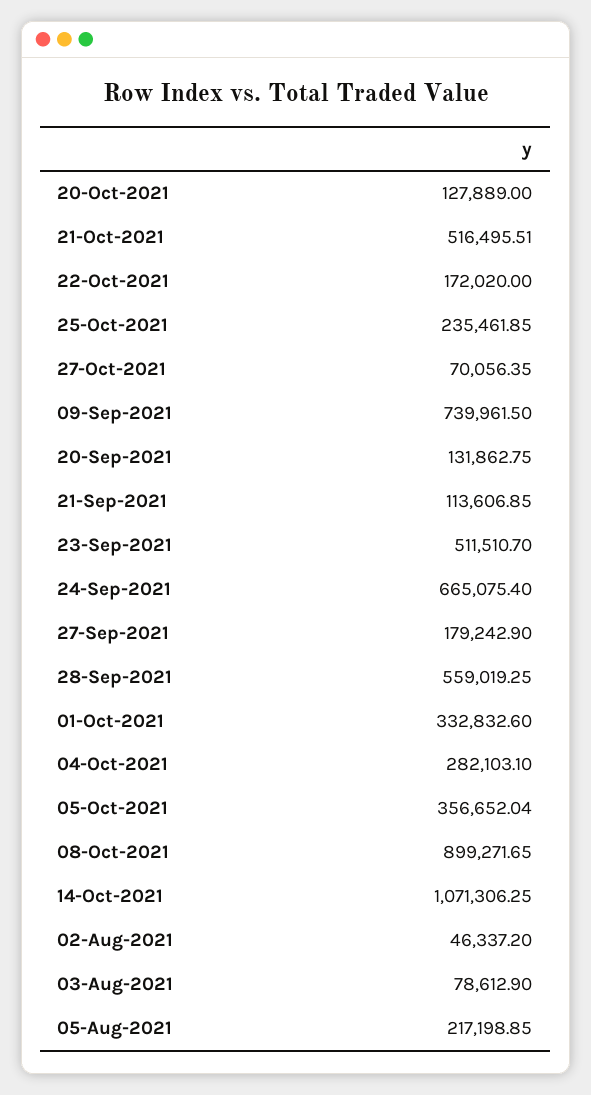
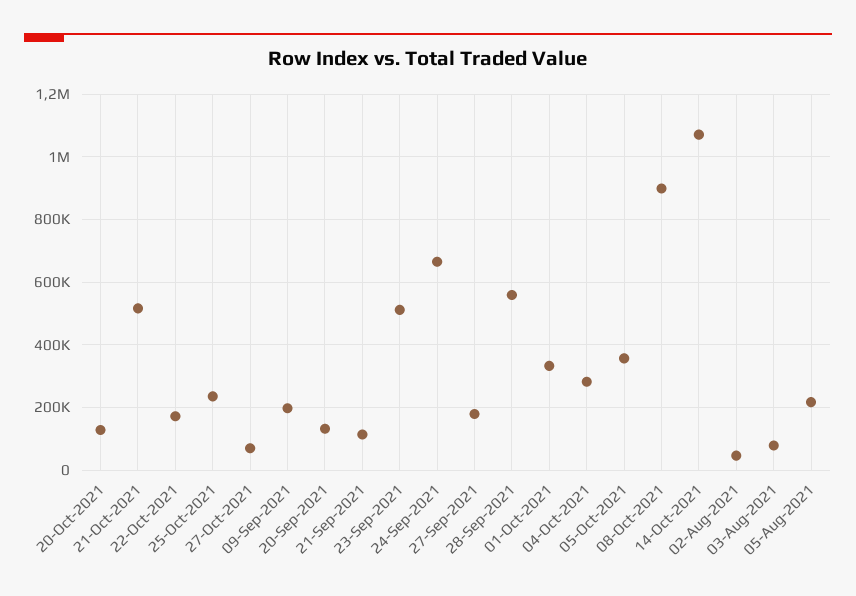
09-Sep-2021: 739961.5 -> 200000

